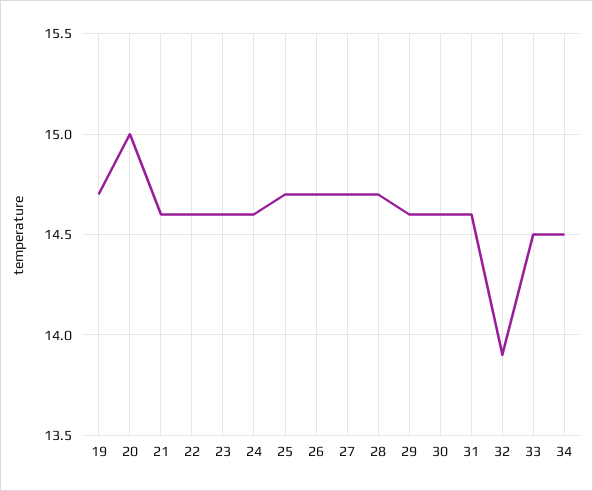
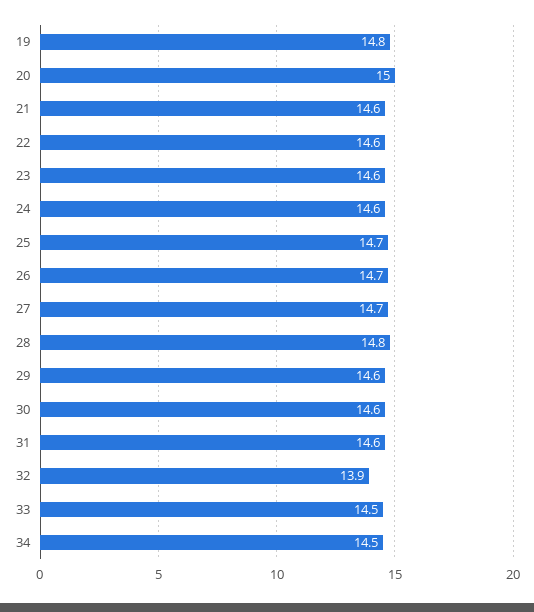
19: 14.7 -> 14.8
28: 14.7 -> 14.8

